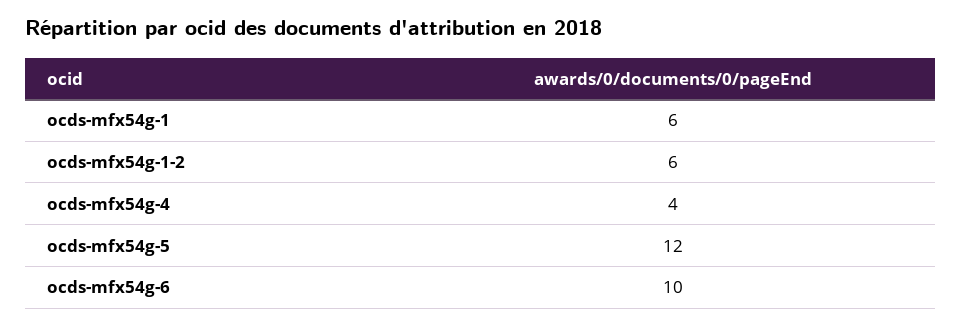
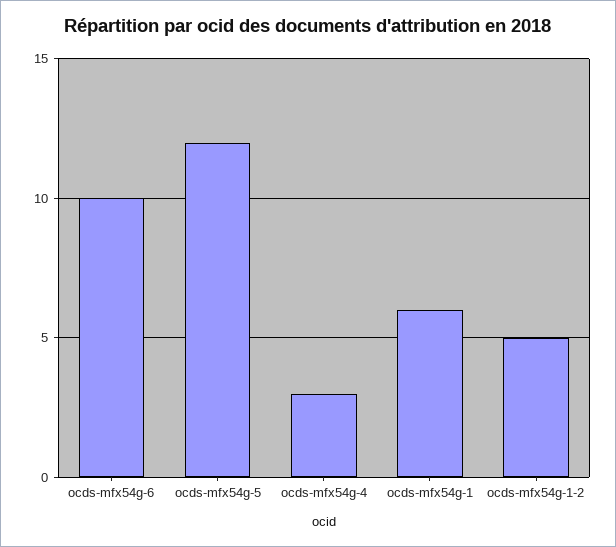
ocds-mfx54g-1-2: 6 -> 5
ocds-mfx54g-4: 4 -> 3

